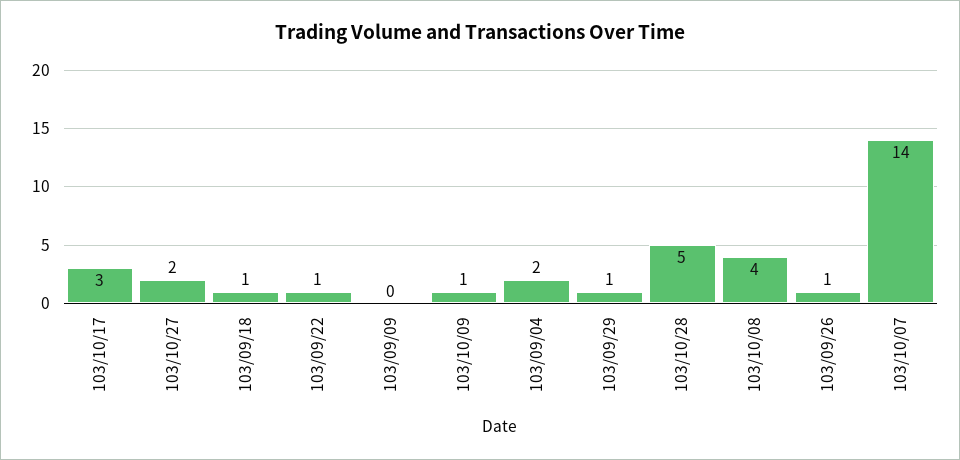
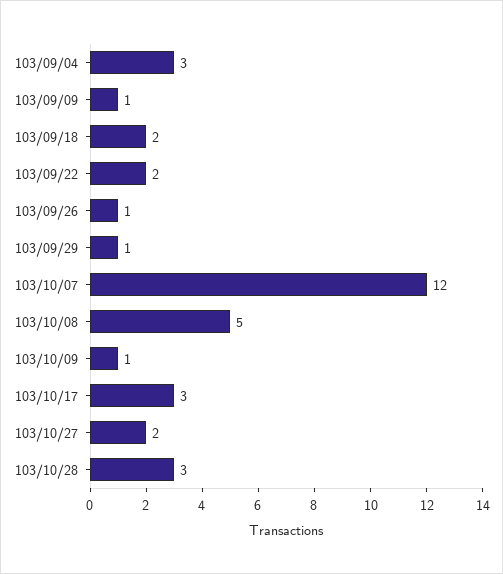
103/09/18: 1 -> 2
103/09/22: 1 -> 2
103/09/09: 0 -> 1
103/09/04: 2 -> 3
103/10/28: 5 -> 3
103/10/08: 4 -> 5
103/10/07: 14 -> 12

